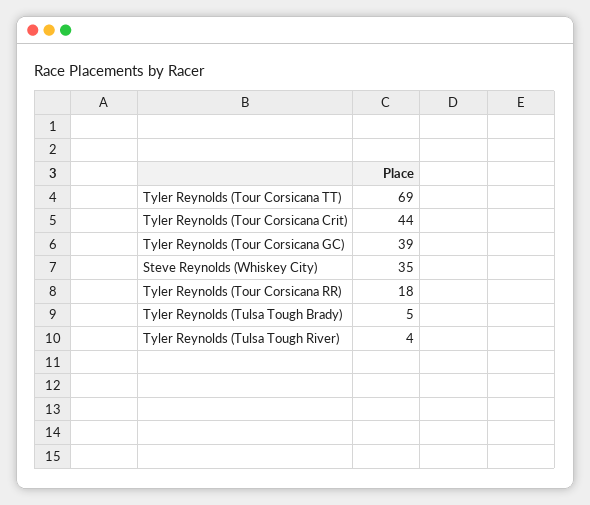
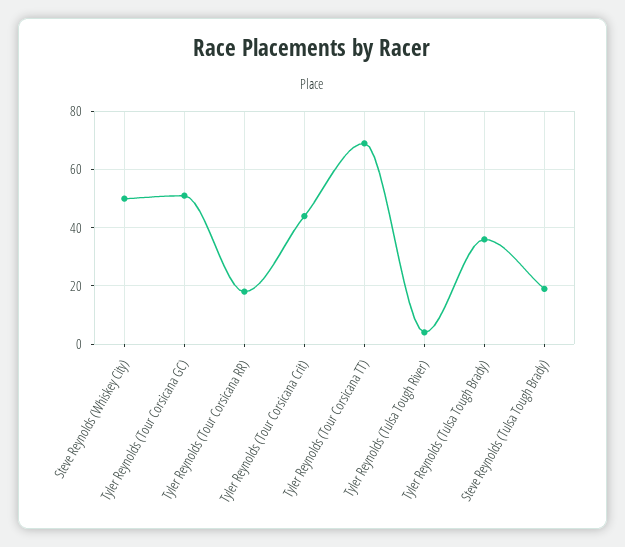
Tyler Reynolds (Tour Corsicana GC): 39 -> 50
Steve Reynolds (Whiskey City): 35 -> 50
Tyler Reynolds (Tulsa Tough Brady): 5 -> 35
Steve Reynolds (Tulsa Tough Brady): none -> 20

